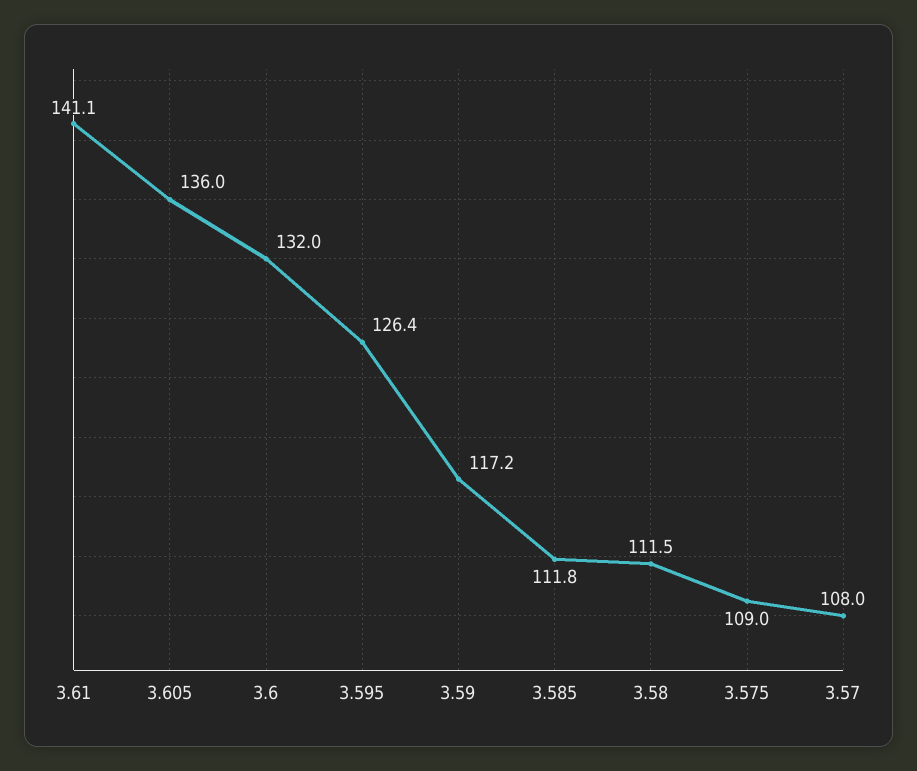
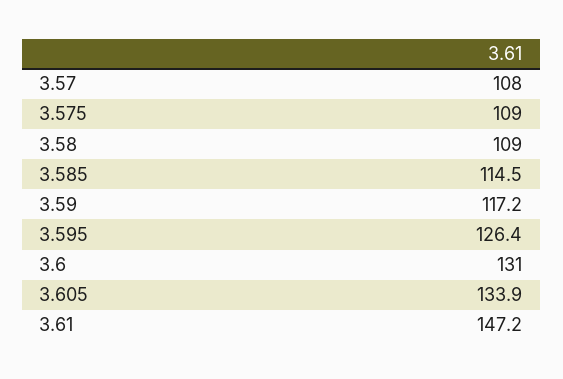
3.61: 141.1 -> 147.2
3.605: 136 -> 133.9
3.6: 132 -> 131
3.585: 111.8 -> 114.5
3.58: 111.5 -> 109

